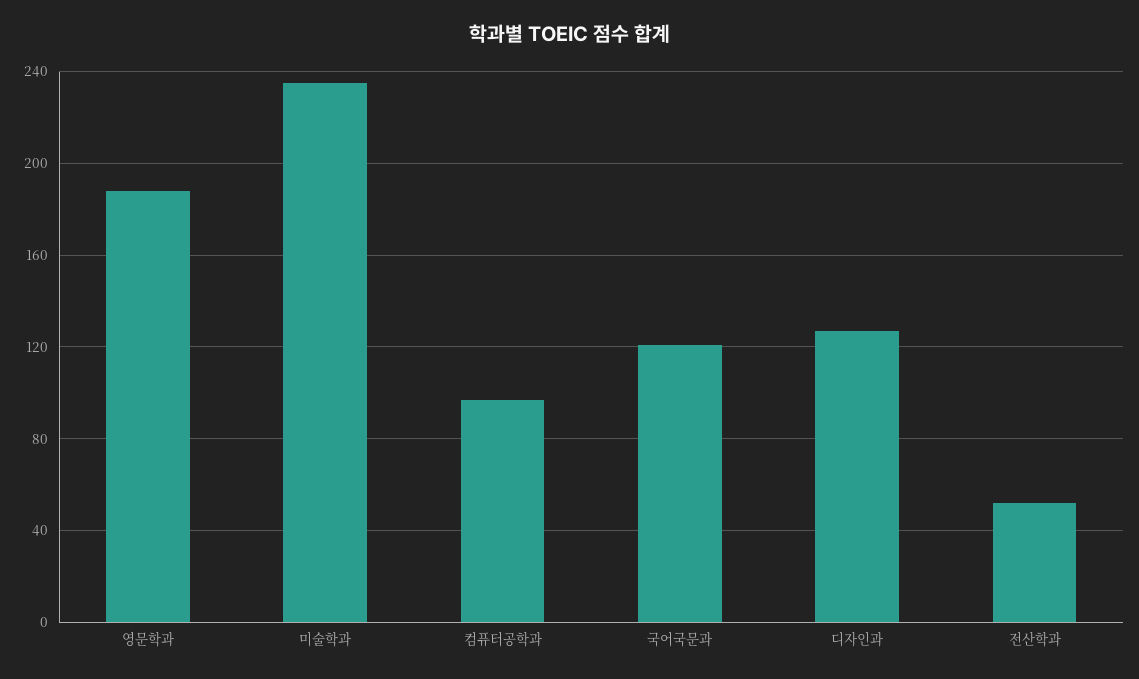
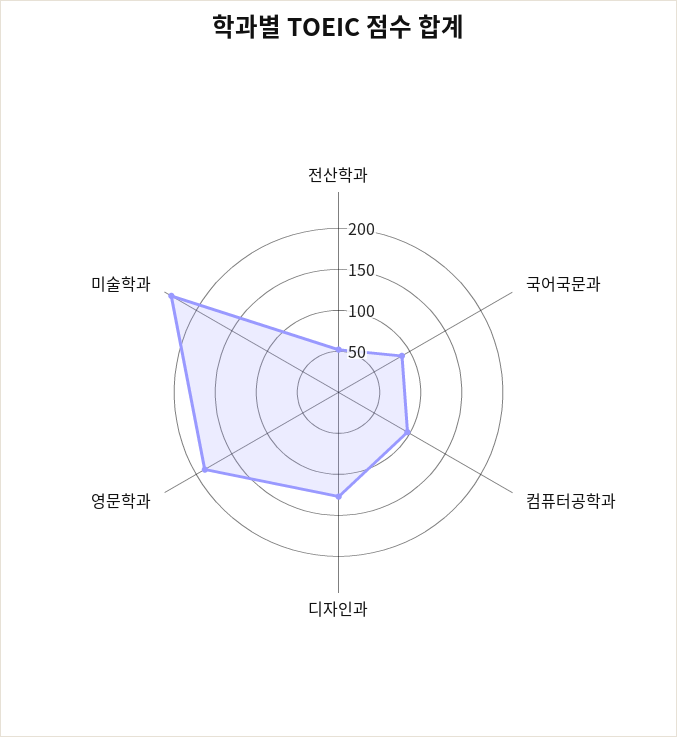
국어국문과: 120 -> 90

